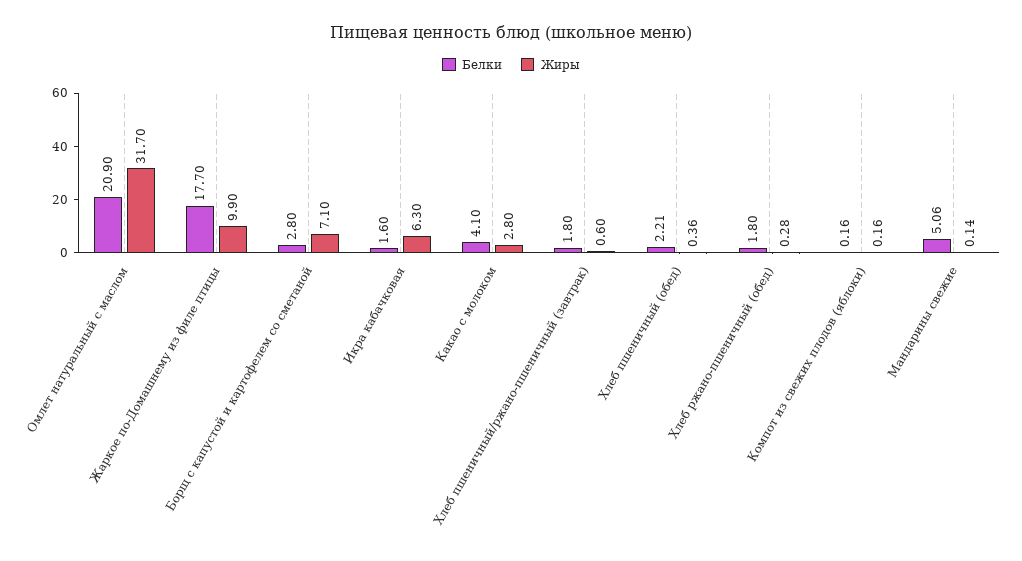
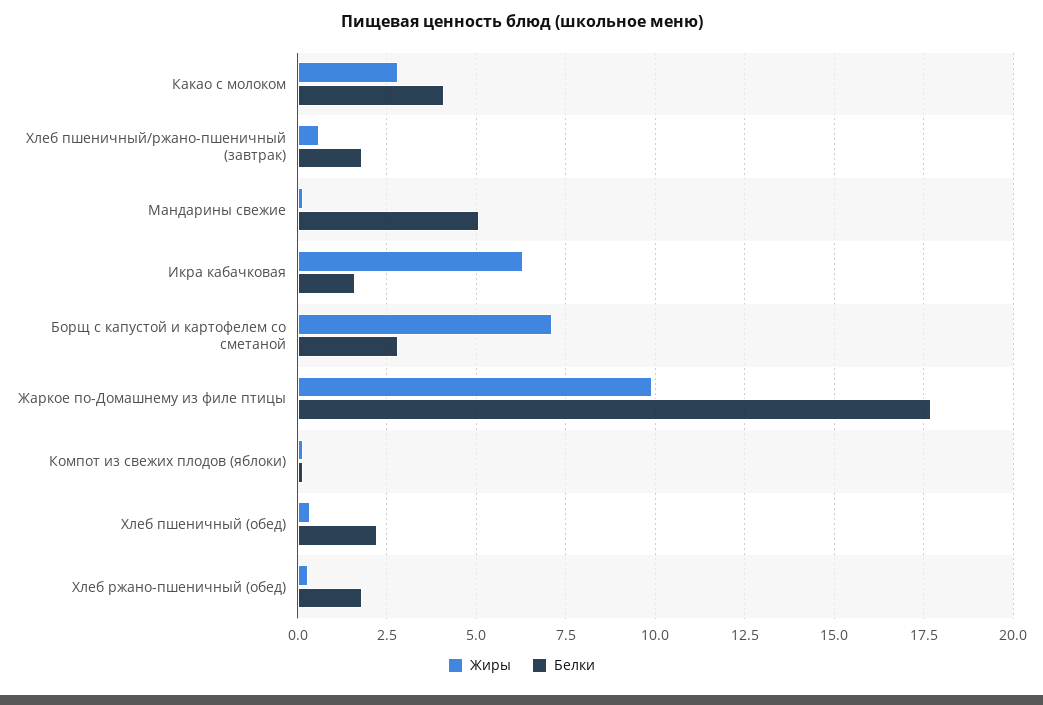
Белки, Омлет натуральный с маслом: 20.9 -> none
Жиры, Омлет натуральный с маслом: 31.7 -> none

